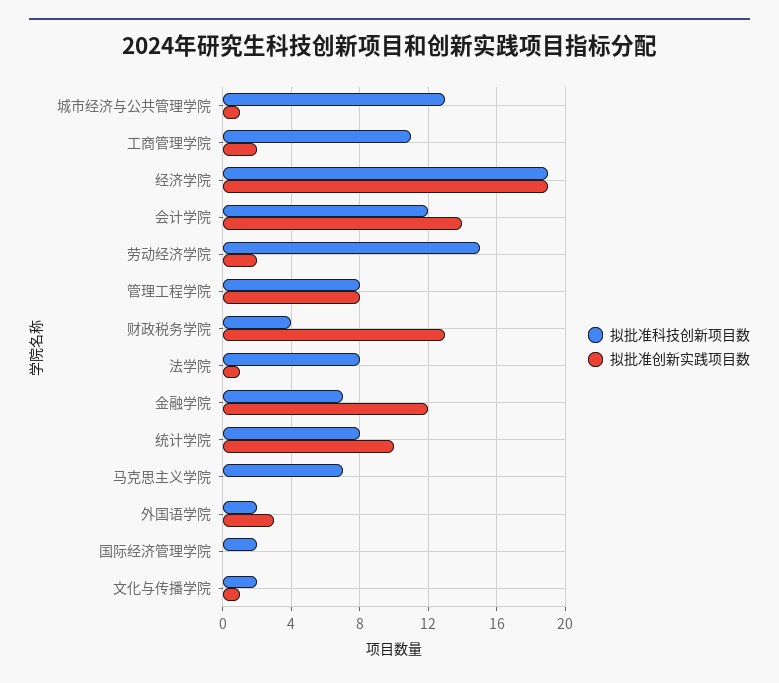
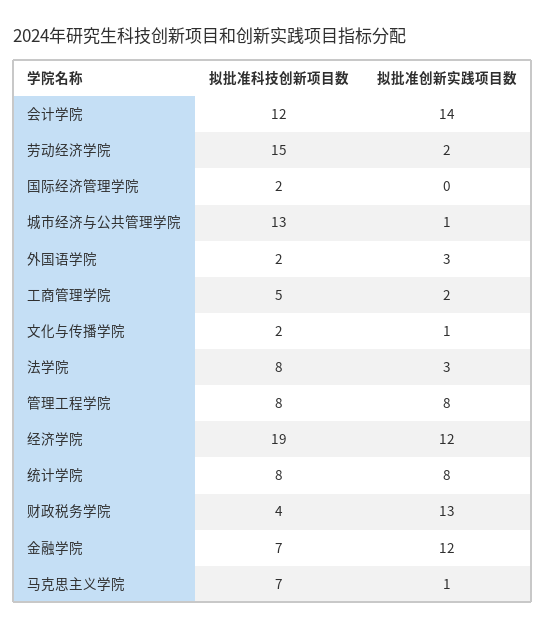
拟批准科技创新项目数, 工商管理学院: 11 -> 5
拟批准创新实践项目数, 经济学院: 19 -> 12
拟批准创新实践项目数, 法学院: 1 -> 3
拟批准创新实践项目数, 统计学院: 10 -> 8
拟批准创新实践项目数, 马克思主义学院: 0 -> 1

